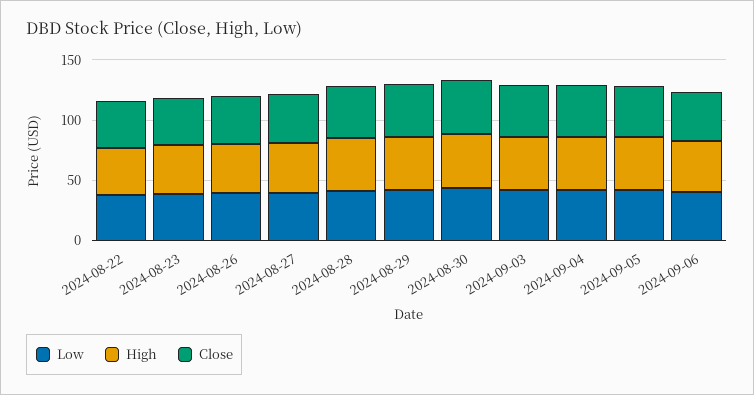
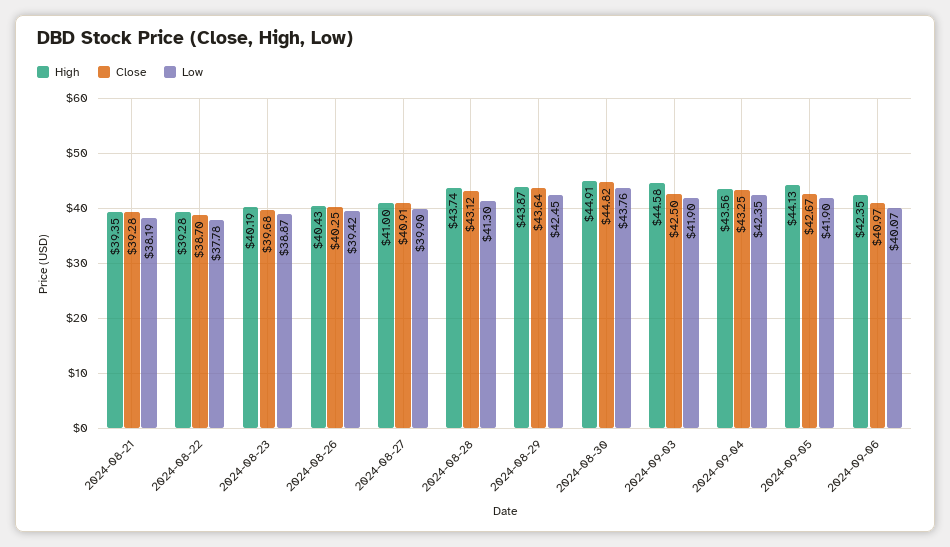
High, 2024-08-21: none -> 39.35
Close, 2024-08-21: none -> 39.28
Low, 2024-08-21: none -> 38.19

